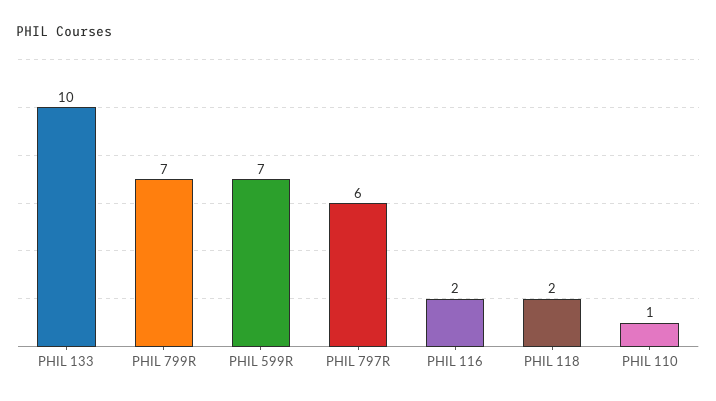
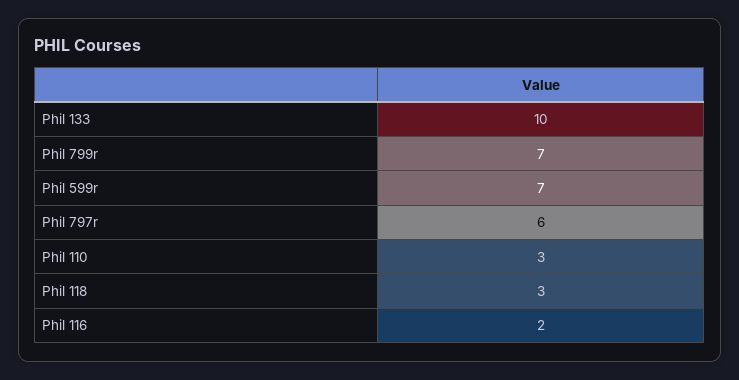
PHIL 118: 2 -> 3
PHIL 110: 1 -> 3

